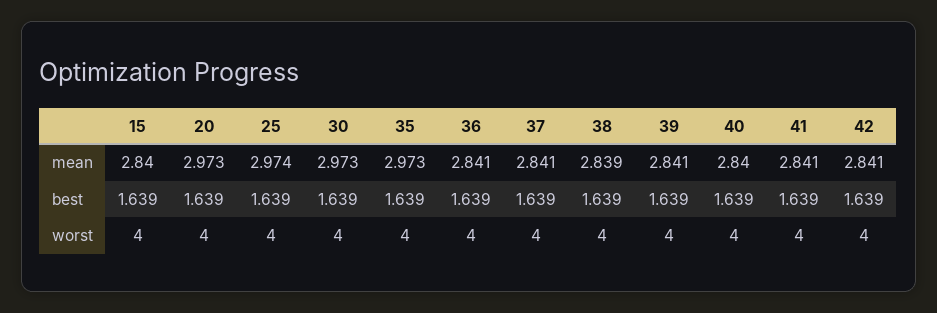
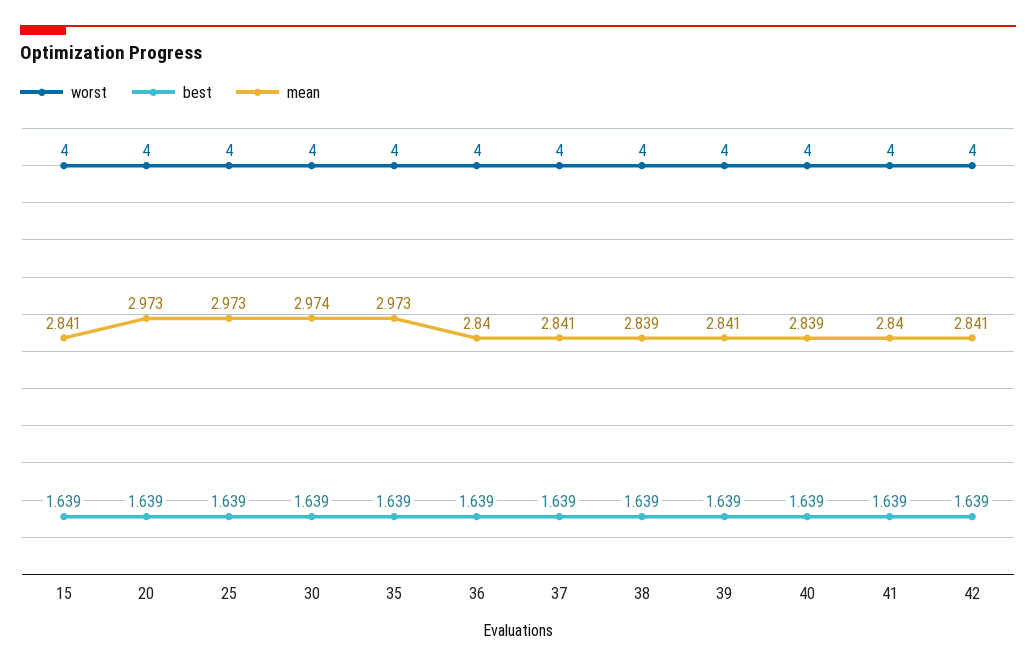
mean, 15: 2.84 -> 2.841
mean, 25: 2.974 -> 2.973
mean, 30: 2.973 -> 2.974
mean, 36: 2.841 -> 2.84
mean, 40: 2.84 -> 2.839
mean, 41: 2.841 -> 2.84

